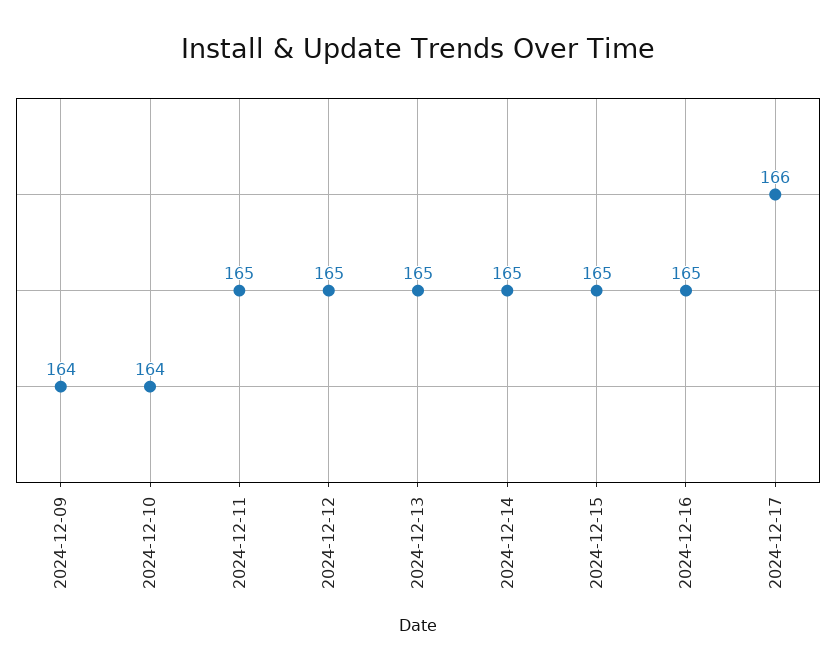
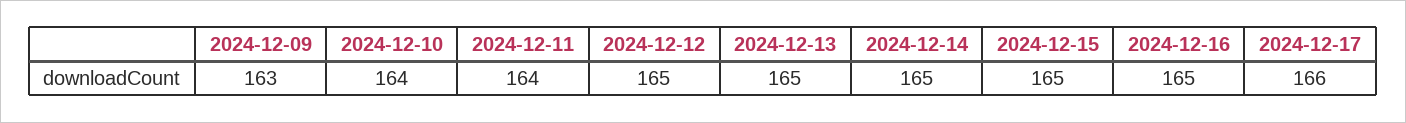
2024-12-09: 164 -> 163
2024-12-11: 165 -> 164

